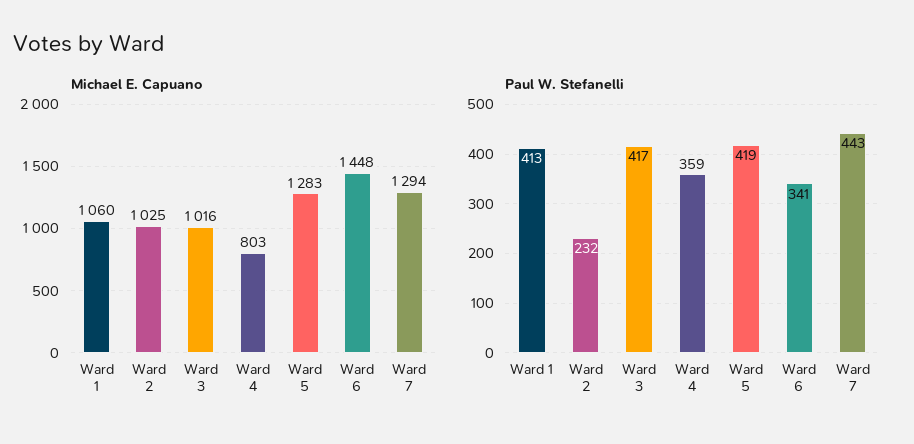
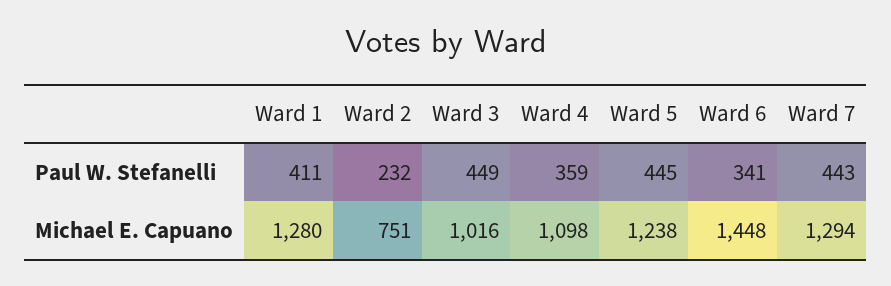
Michael E. Capuano, Ward 1: 1060 -> 1280
Michael E. Capuano, Ward 2: 1025 -> 751
Michael E. Capuano, Ward 4: 803 -> 1098
Michael E. Capuano, Ward 5: 1283 -> 1238
Paul W. Stefanelli, Ward 1: 413 -> 411
Paul W. Stefanelli, Ward 3: 417 -> 449
Paul W. Stefanelli, Ward 5: 419 -> 445

